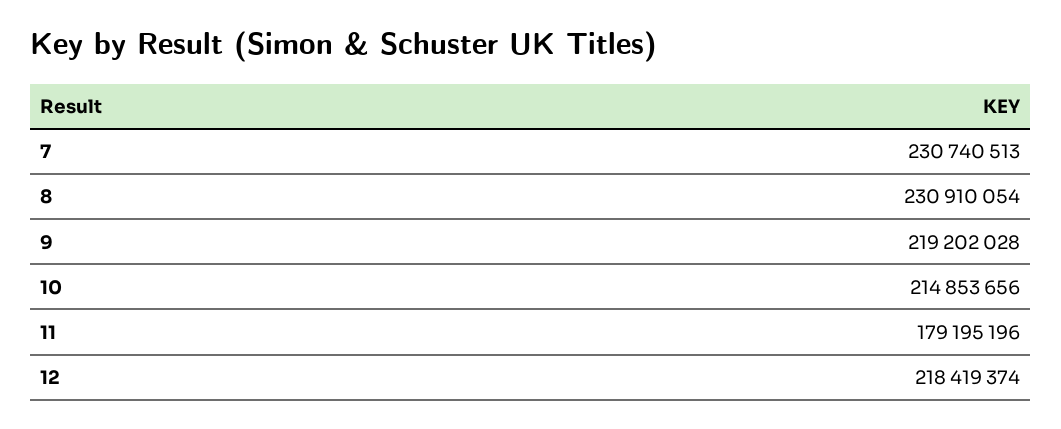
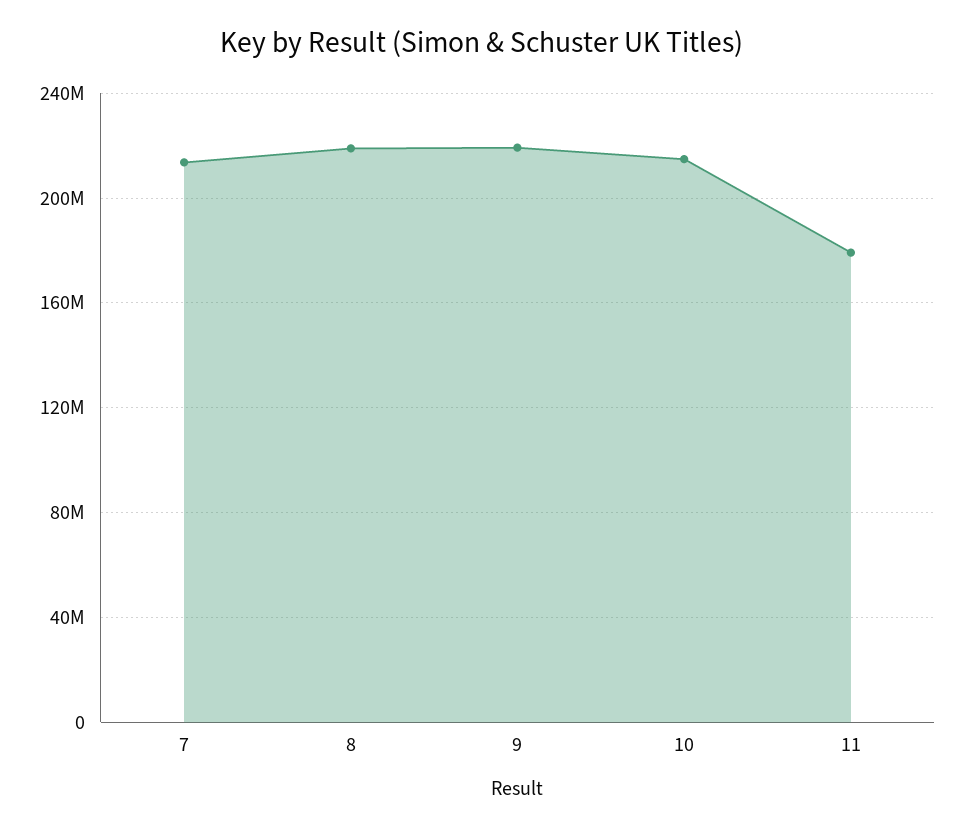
7: 230740513 -> 215000000
8: 230910054 -> 220000000
12: 218419374 -> none

